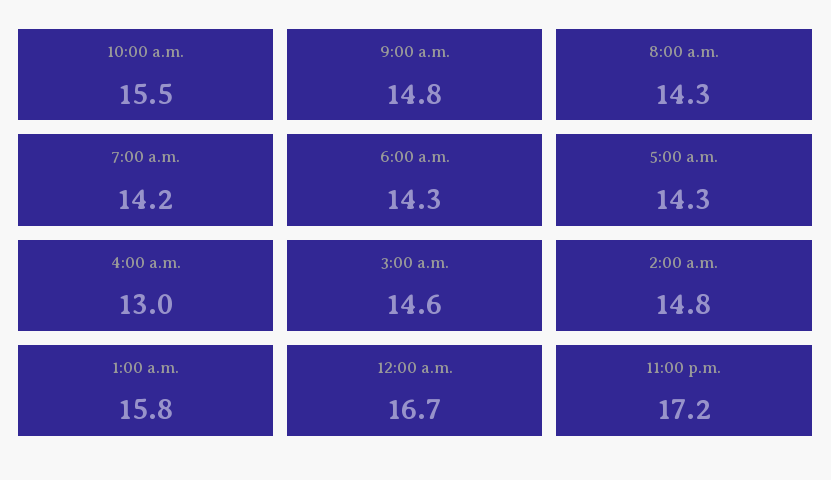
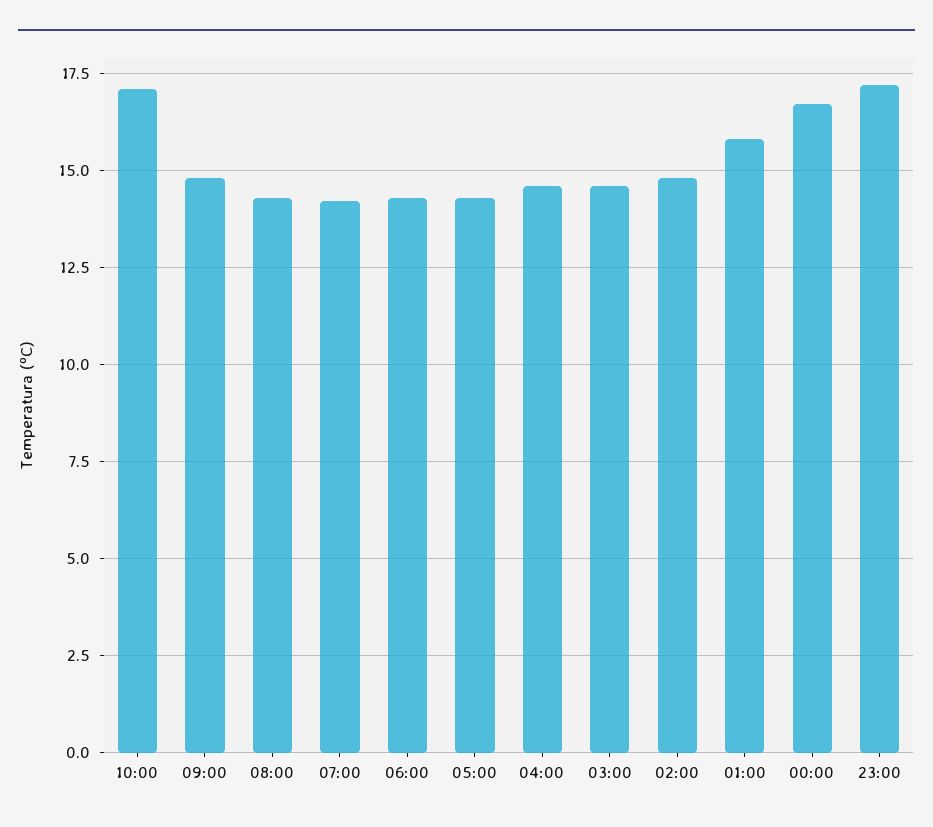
10:00 a.m.: 15.5 -> 17
4:00 a.m.: 13 -> 14.5

